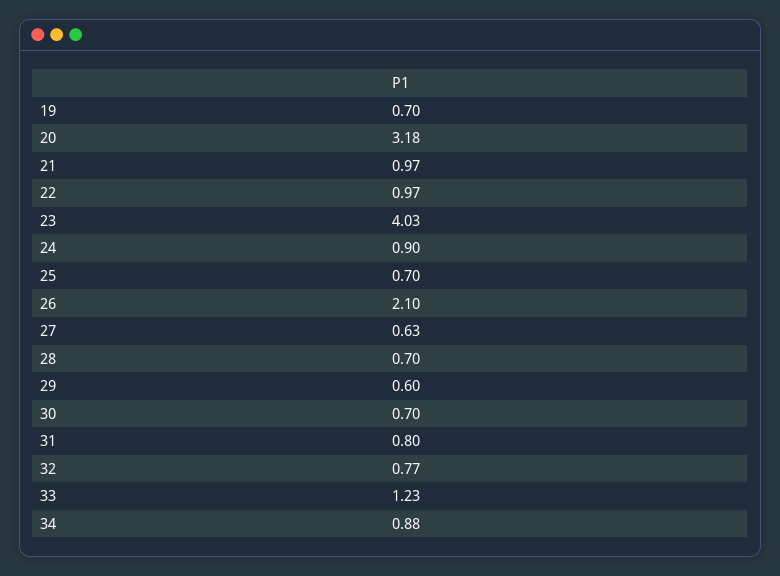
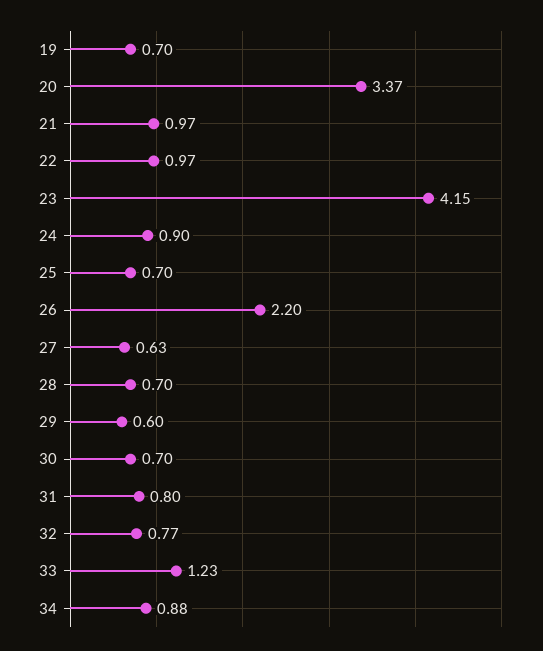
20: 3.18 -> 3.37
23: 4.03 -> 4.15
26: 2.1 -> 2.2

